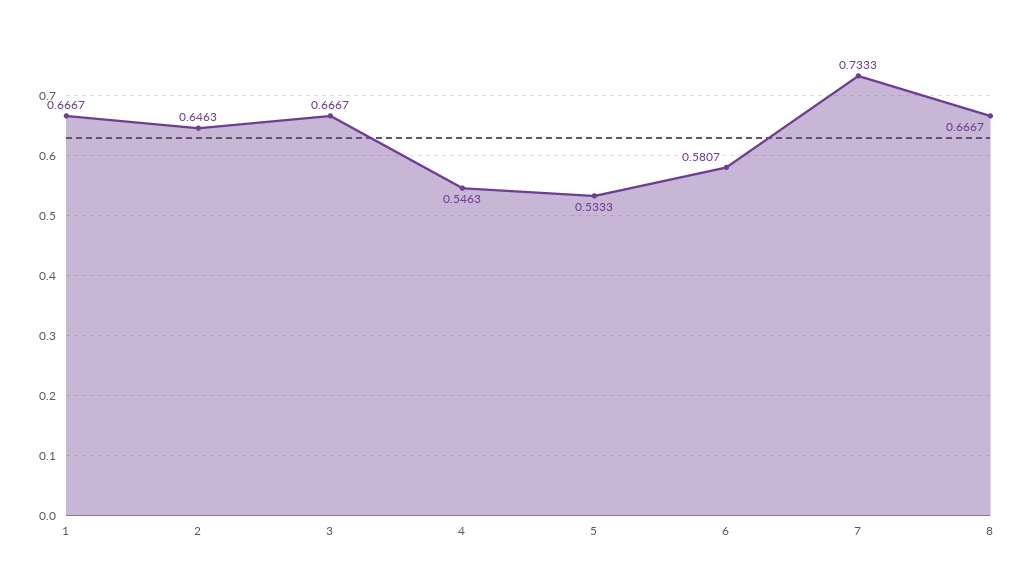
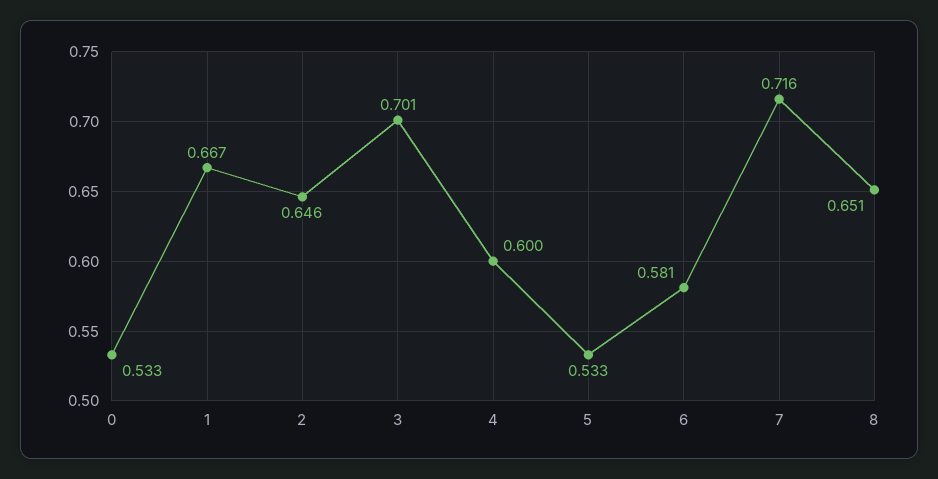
3: 0.6667 -> 0.701
4: 0.5463 -> 0.6
7: 0.7333 -> 0.716
8: 0.6667 -> 0.651
0: none -> 0.533

